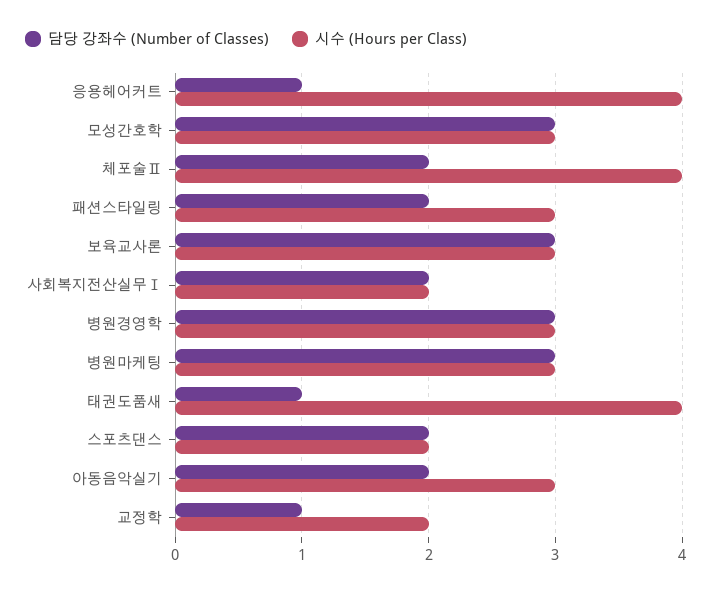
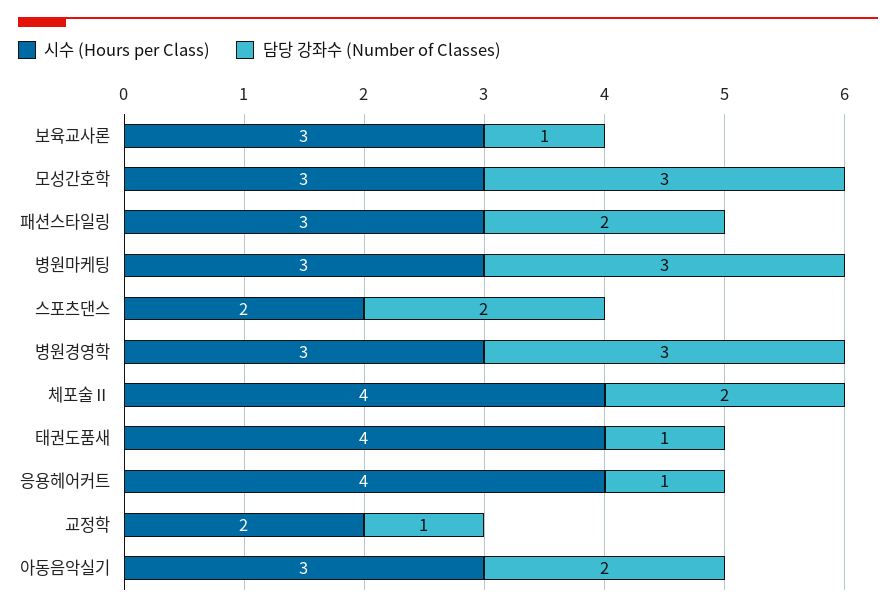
담당 강좌수 (Number of Classes), 보육교사론: 3 -> 1
담당 강좌수 (Number of Classes), 사회복지전산실무Ⅰ: 2 -> none
시수 (Hours per Class), 사회복지전산실무Ⅰ: 2 -> none

